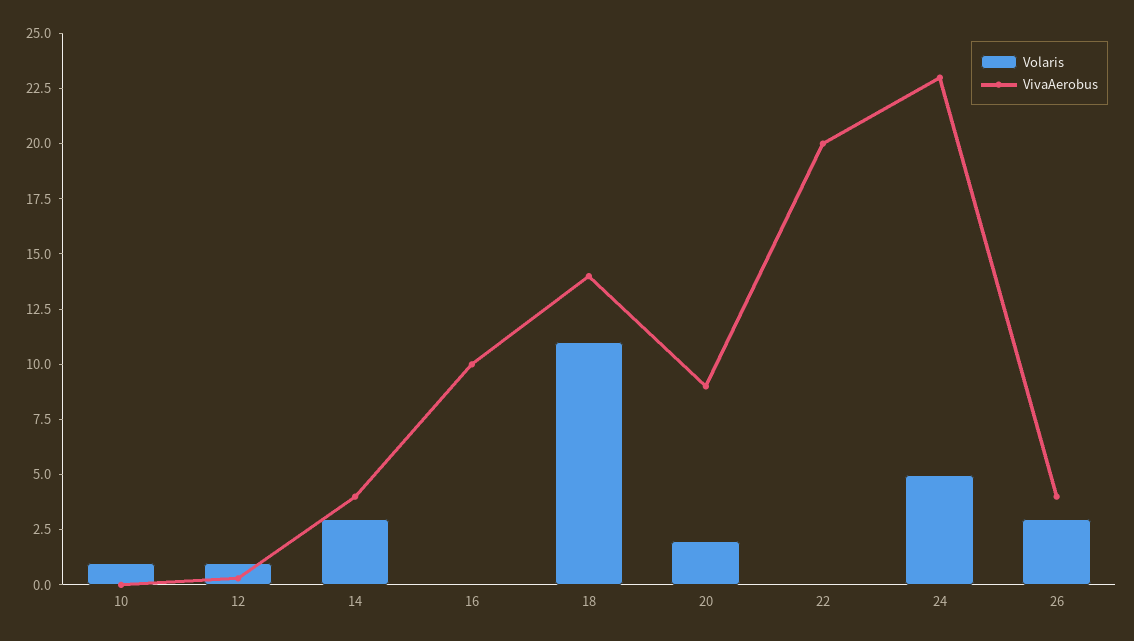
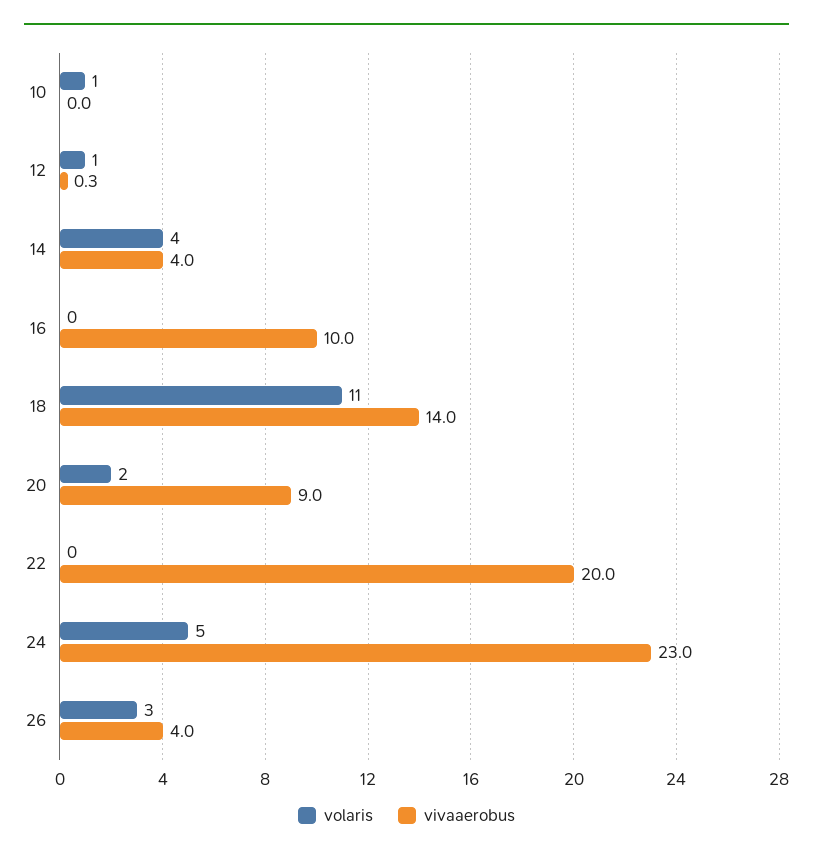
Volaris, 14: 3 -> 4

